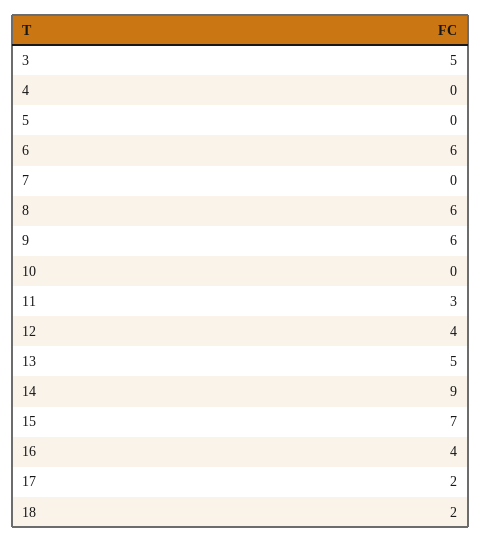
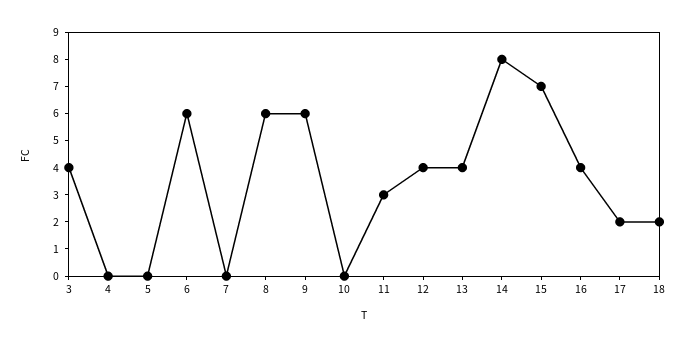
3: 5 -> 4
13: 5 -> 4
14: 9 -> 8

